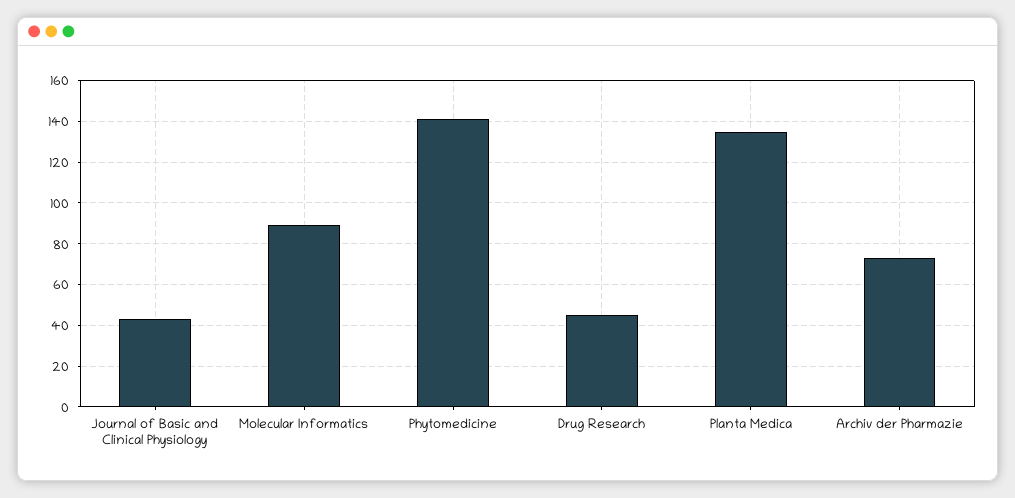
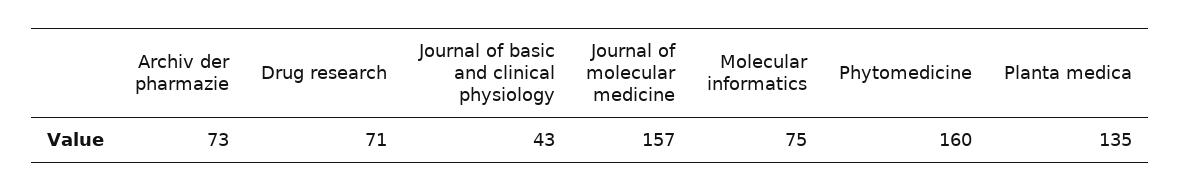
Molecular Informatics: 90 -> 75
Phytomedicine: 140 -> 160
Drug Research: 45 -> 71
Journal of molecular medicine: none -> 157

